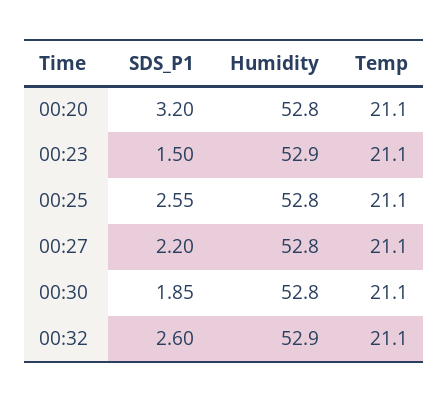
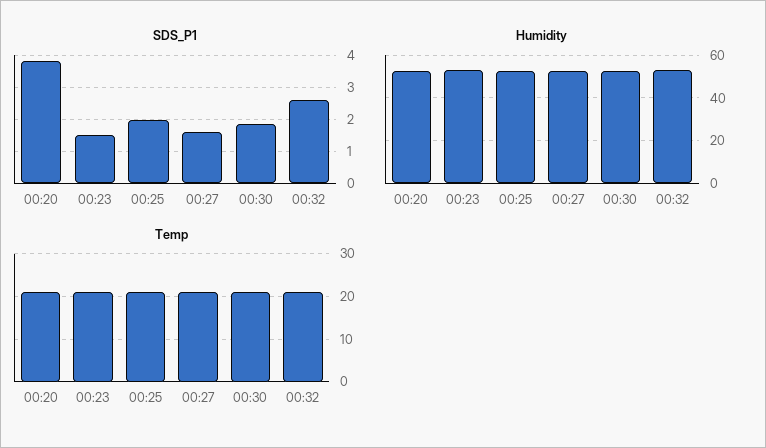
SDS_P1, 00:20: 3.2 -> 3.8
SDS_P1, 00:25: 2.55 -> 2
SDS_P1, 00:27: 2.2 -> 1.6

